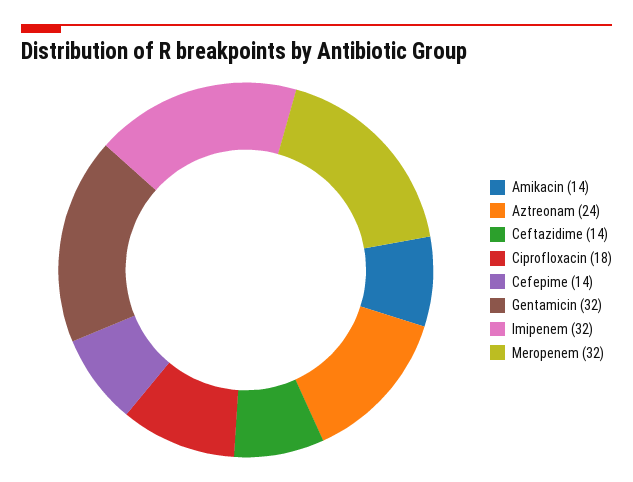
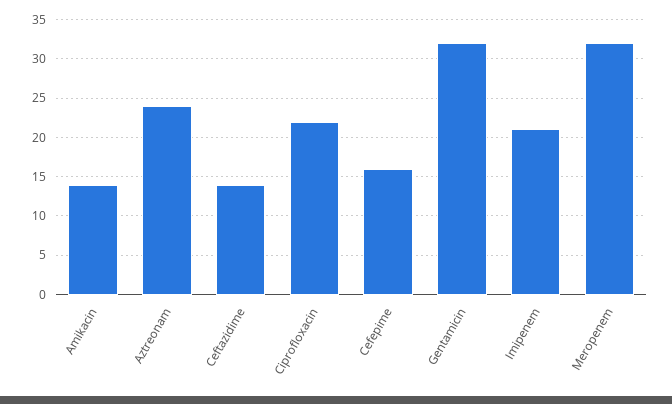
Ciprofloxacin: 18 -> 22
Cefepime: 14 -> 16
Imipenem: 32 -> 21

